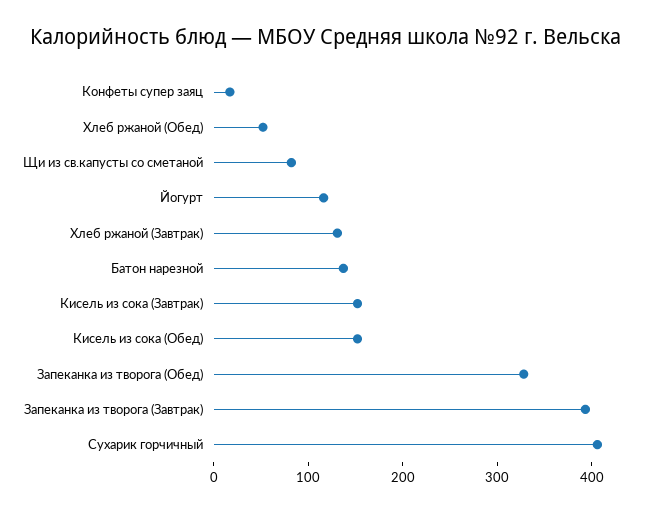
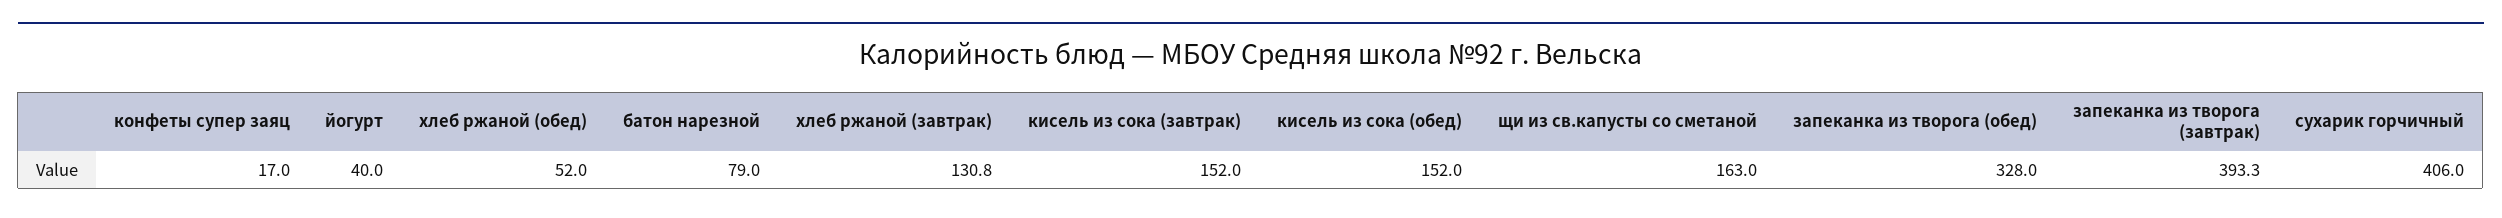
Щи из св.капусты со сметаной: 80 -> 163
Йогурт: 120 -> 40
Батон нарезной: 140 -> 79

